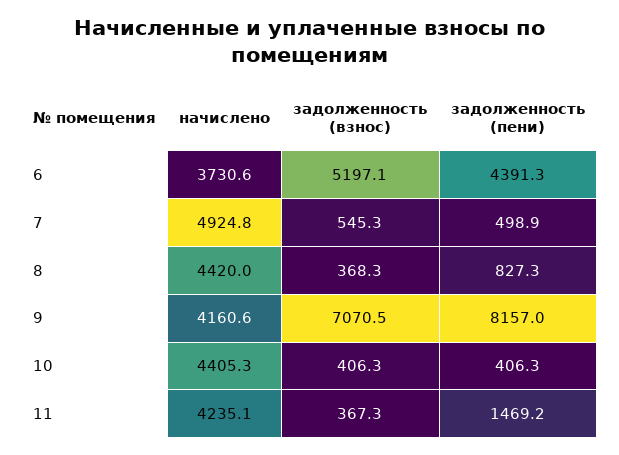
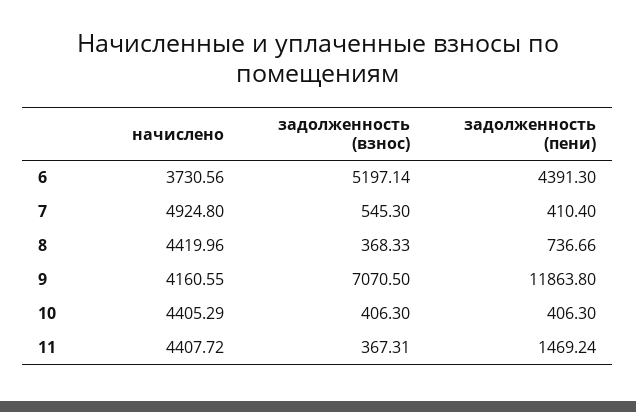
задолженность (пени), 7: 498.9 -> 410.4
задолженность (пени), 8: 827.3 -> 736.66
задолженность (пени), 9: 8157 -> 11863.8
начислено, 11: 4235.1 -> 4407.72

